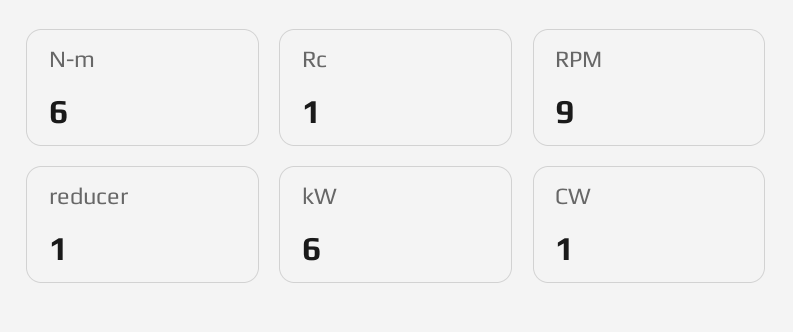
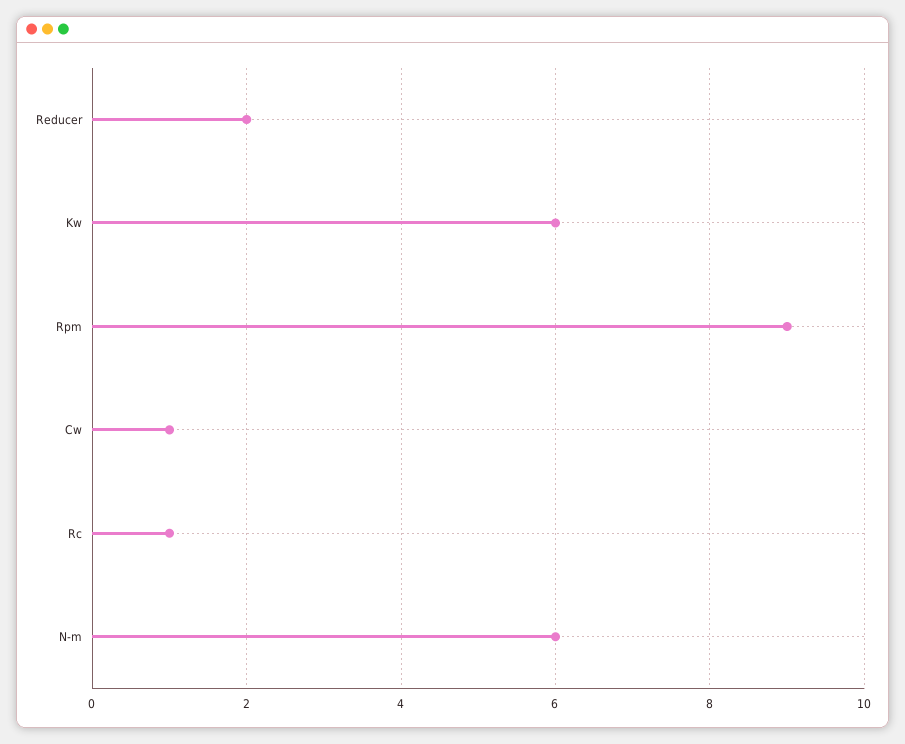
reducer: 1 -> 2

